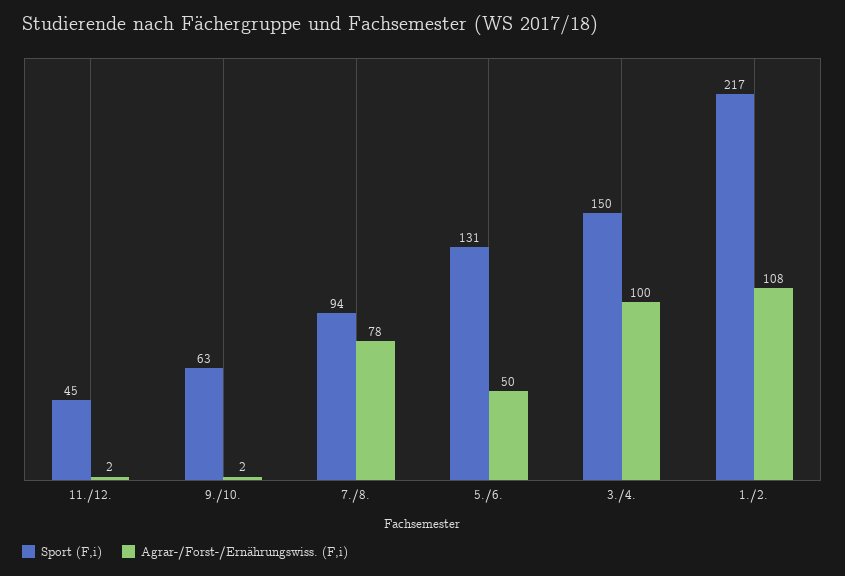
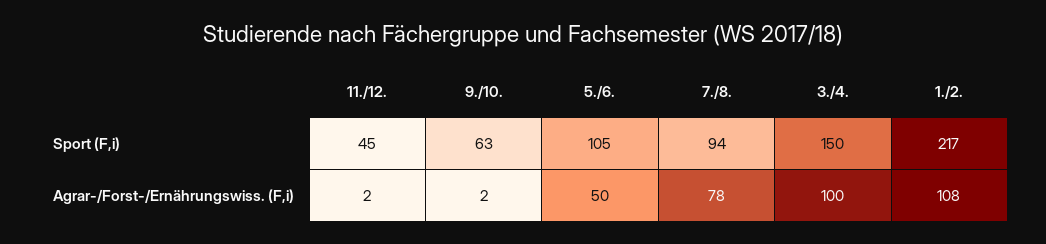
Sport (F,i), 5./6.: 131 -> 105

